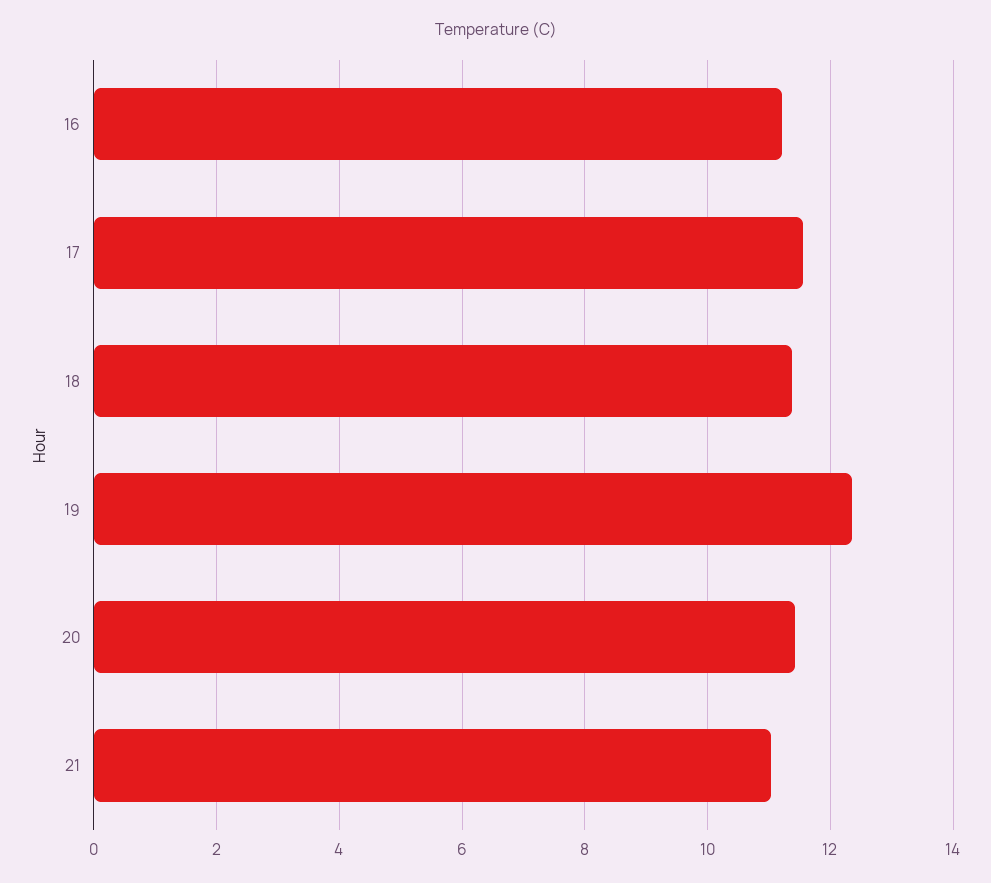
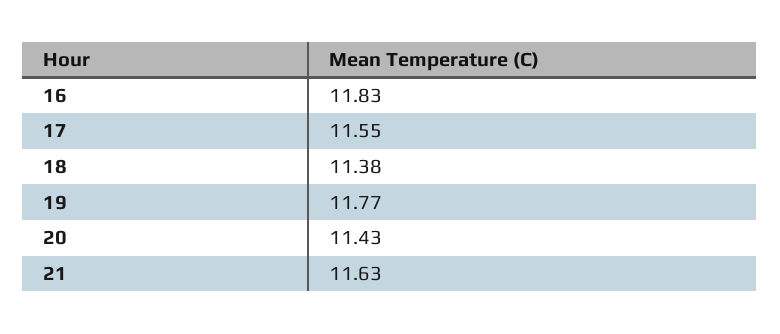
16: 11.2 -> 11.83
19: 12.4 -> 11.77
21: 11 -> 11.63

